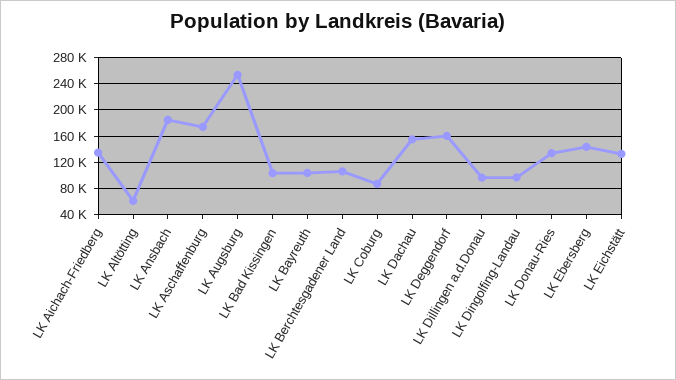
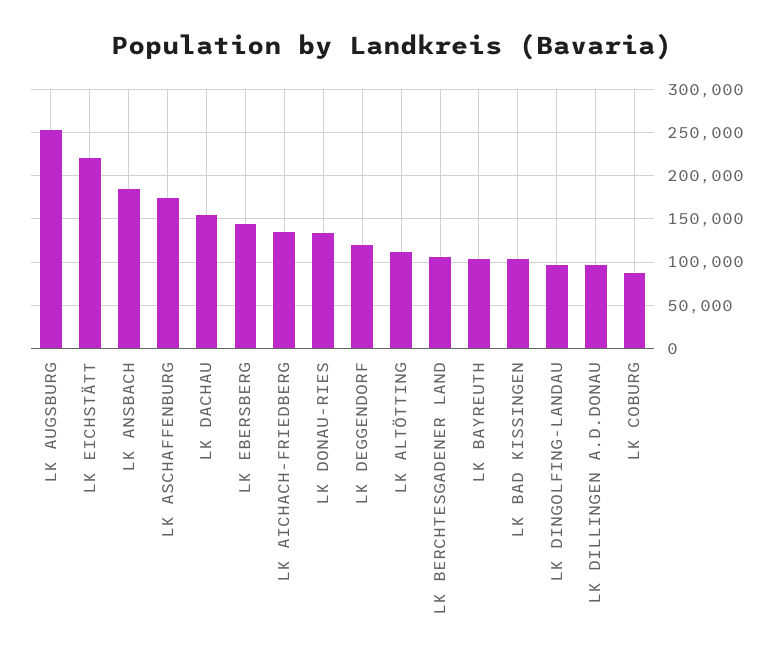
LK Altötting: 60000 -> 110000
LK Deggendorf: 160000 -> 120000
LK Eichstätt: 130000 -> 220000

